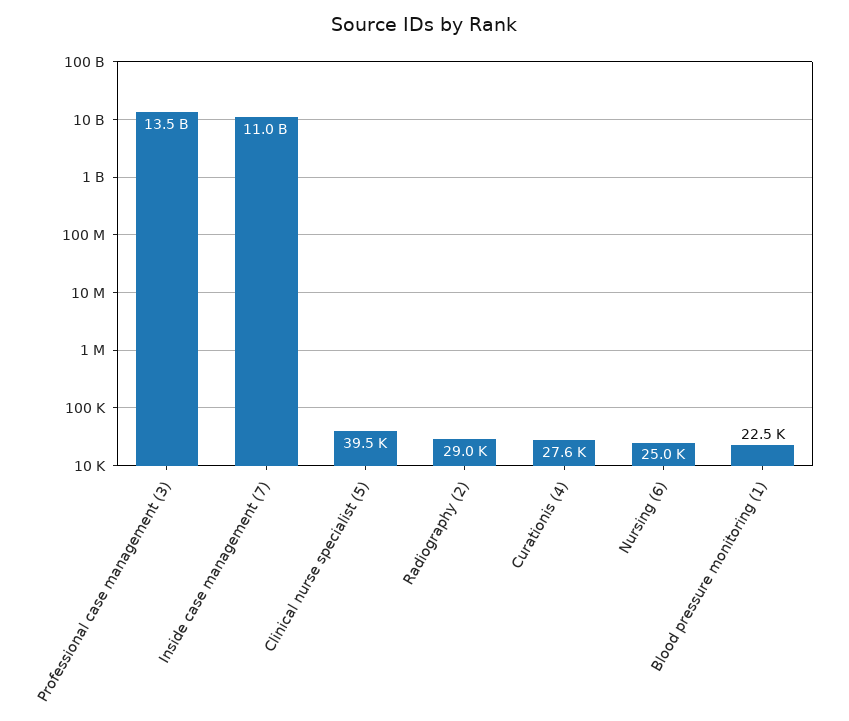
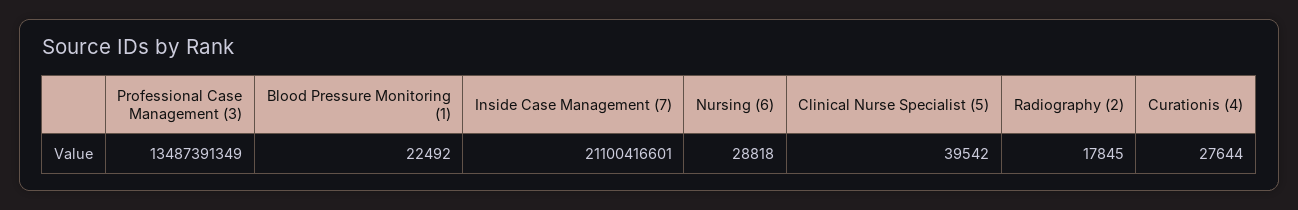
Inside case management (7): 11000000000 -> 21100416601
Radiography (2): 29000 -> 17845
Nursing (6): 25000 -> 28818

